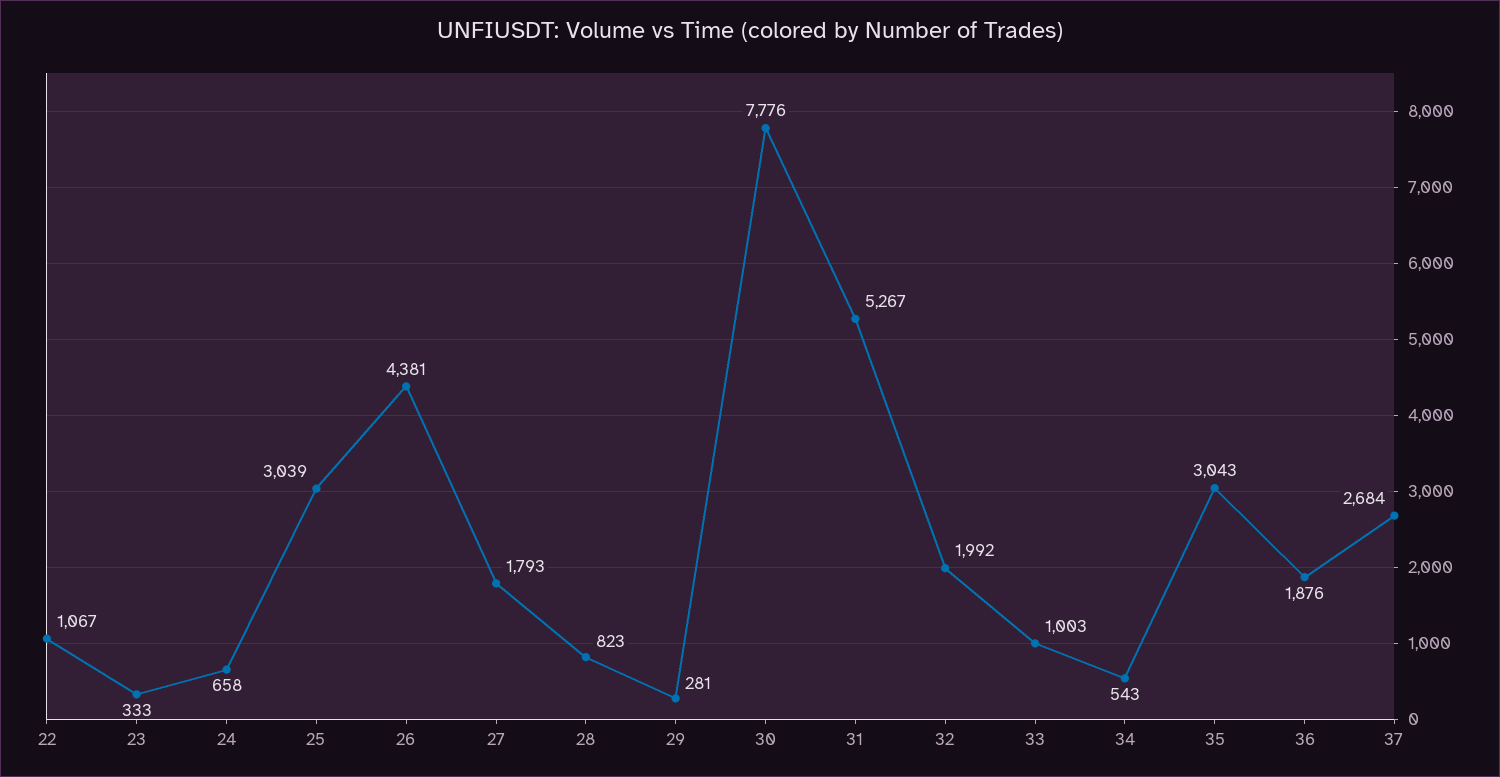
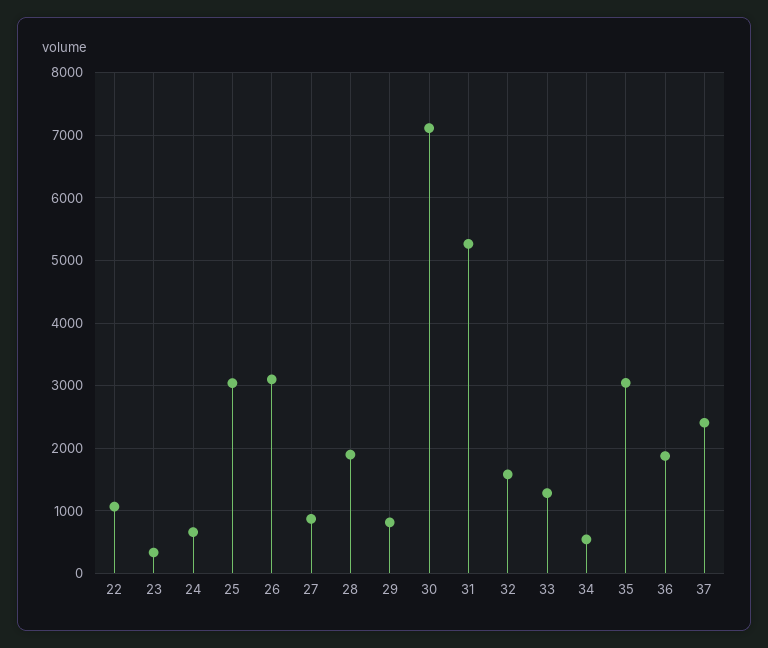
26: 4381 -> 3100
27: 1793 -> 900
28: 823 -> 1900
29: 281 -> 800
30: 7776 -> 7100
32: 1992 -> 1600
33: 1003 -> 1300
37: 2684 -> 2400

